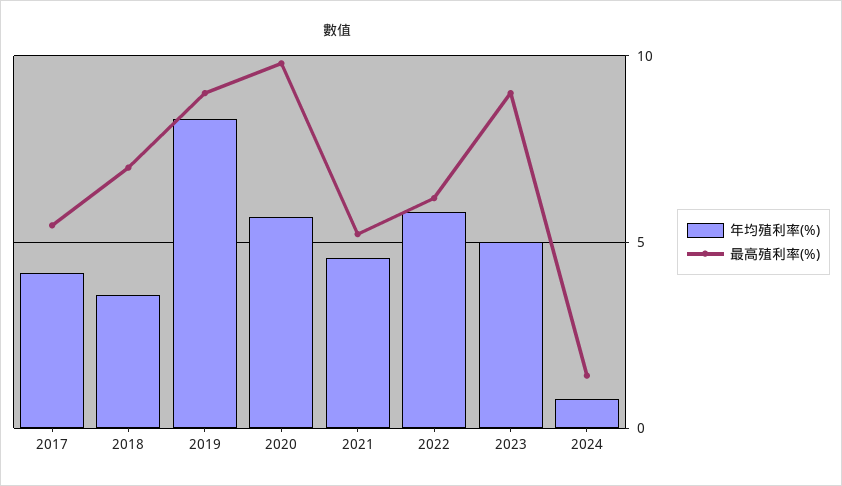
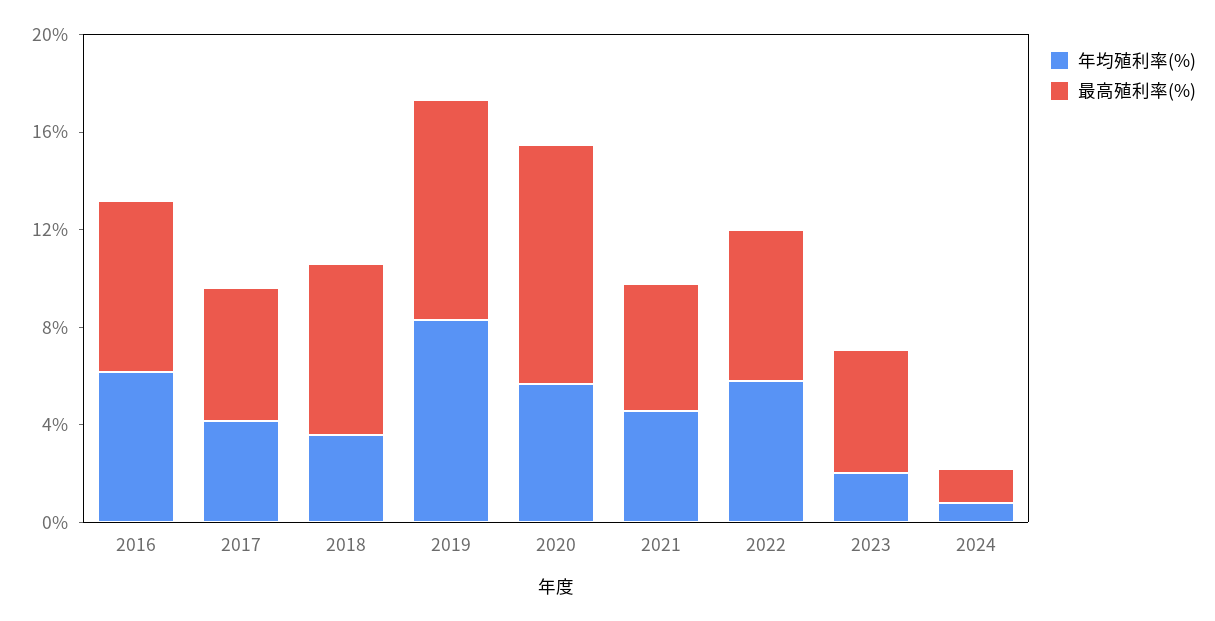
年均殖利率(%), 2023: 5 -> 2
最高殖利率(%), 2023: 9 -> 5
年均殖利率(%), 2016: none -> 6
最高殖利率(%), 2016: none -> 7

